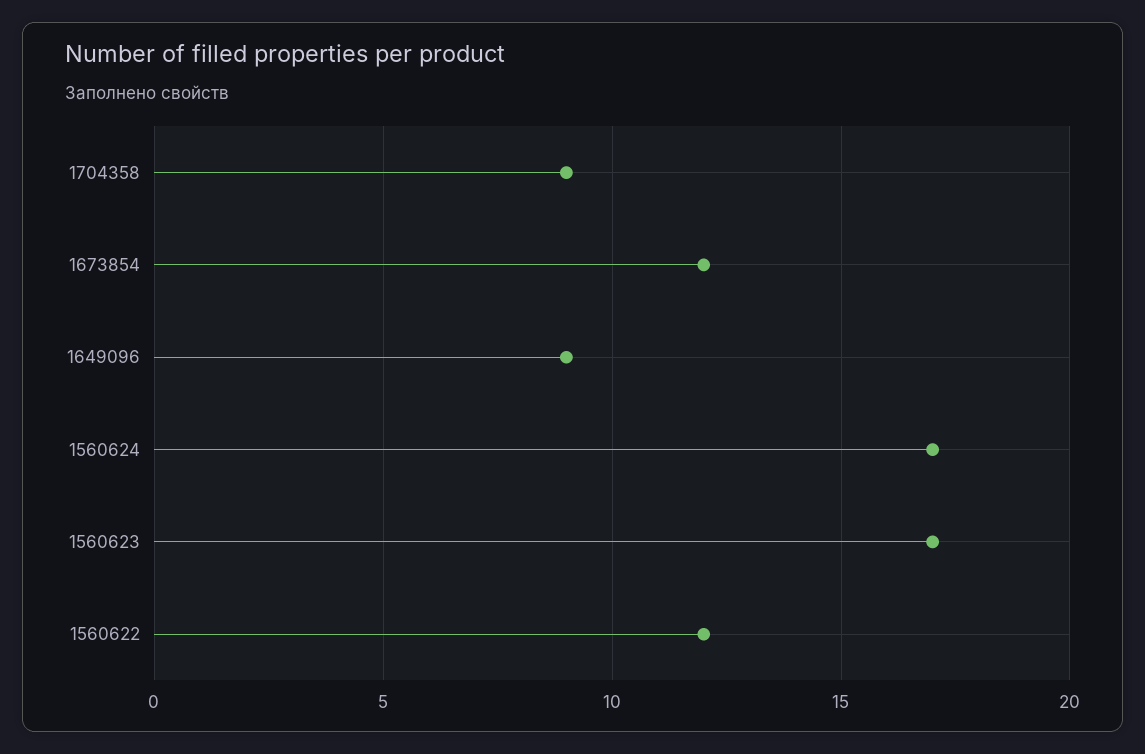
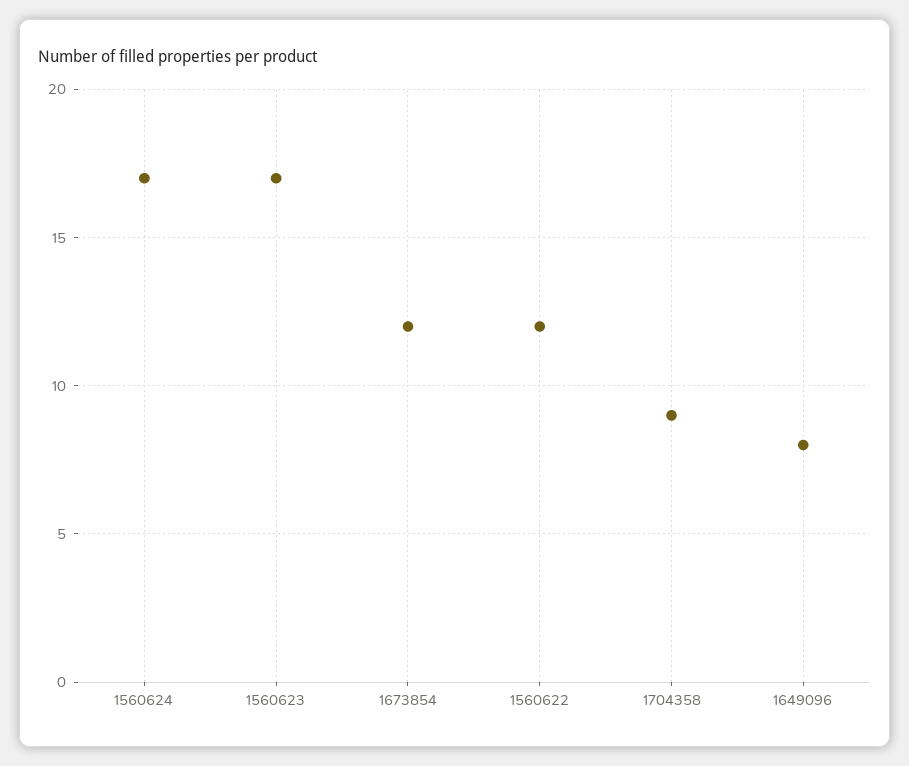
1649096: 9 -> 8

